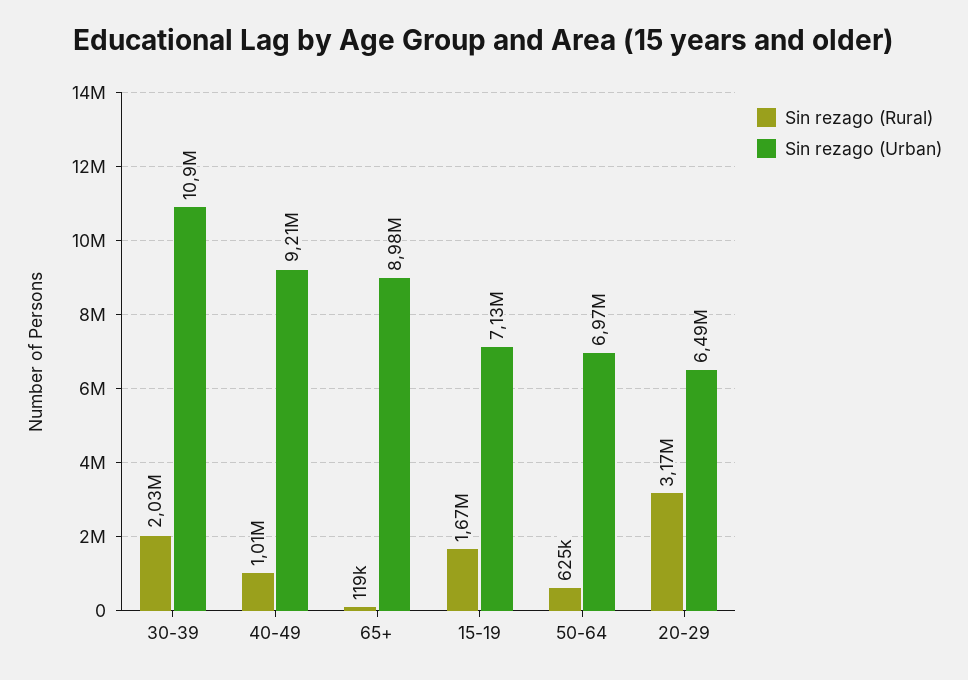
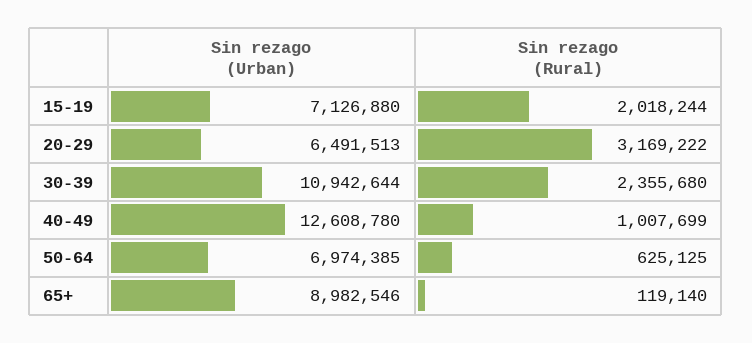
Sin rezago (Rural), 30-39: 2030000 -> 2355680
Sin rezago (Urban), 40-49: 9210000 -> 12608780
Sin rezago (Rural), 15-19: 1670000 -> 2018244

